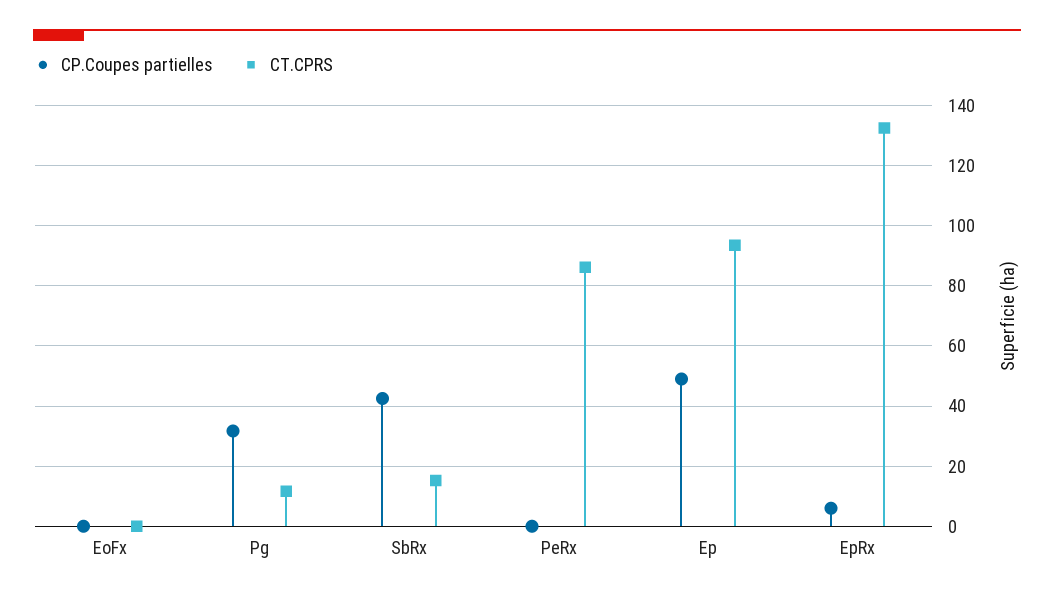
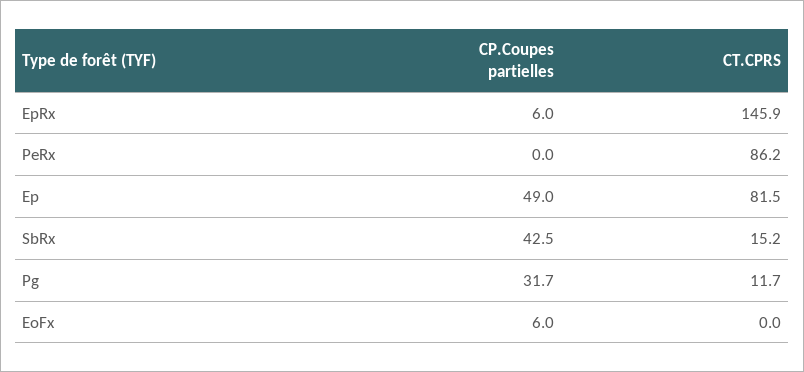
CP.Coupes partielles, EoFx: 0 -> 6
CT.CPRS, Ep: 94 -> 81.5
CT.CPRS, EpRx: 132 -> 145.9

